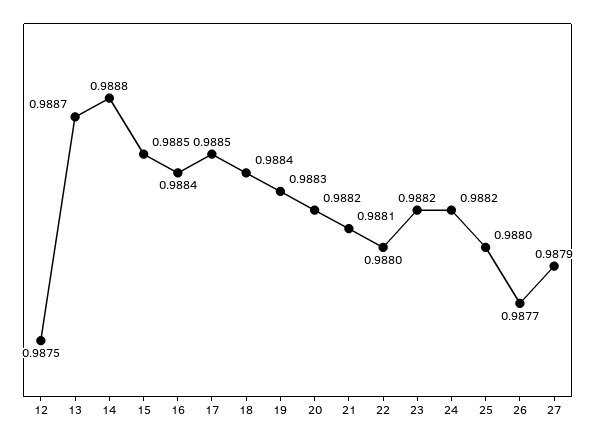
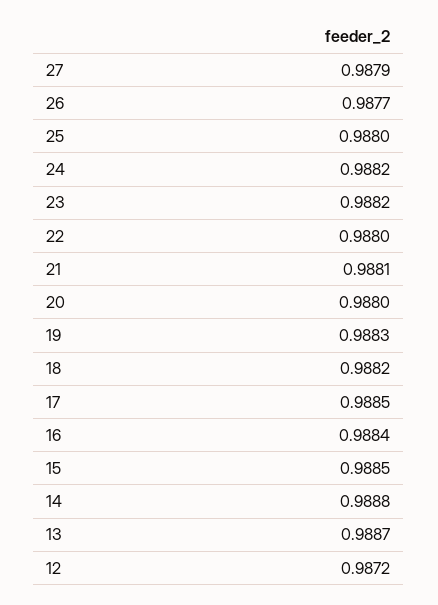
12: 0.9875 -> 0.9872
18: 0.9884 -> 0.9882
20: 0.9882 -> 0.988

